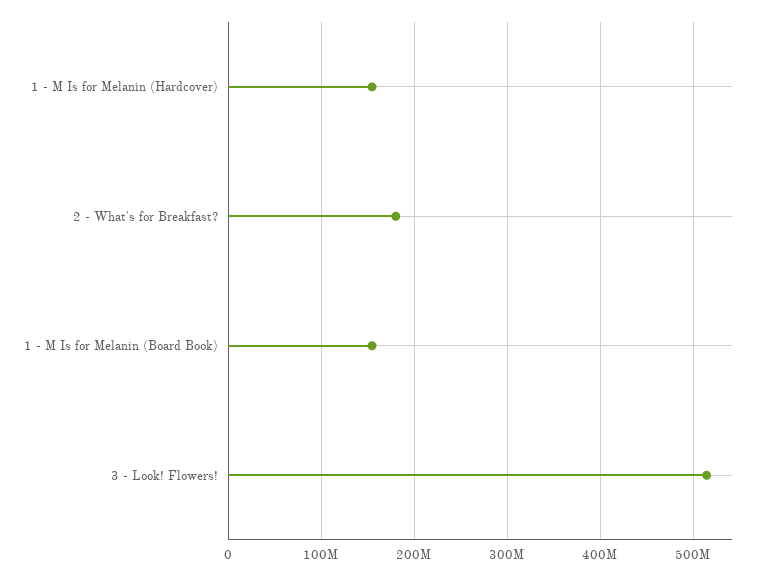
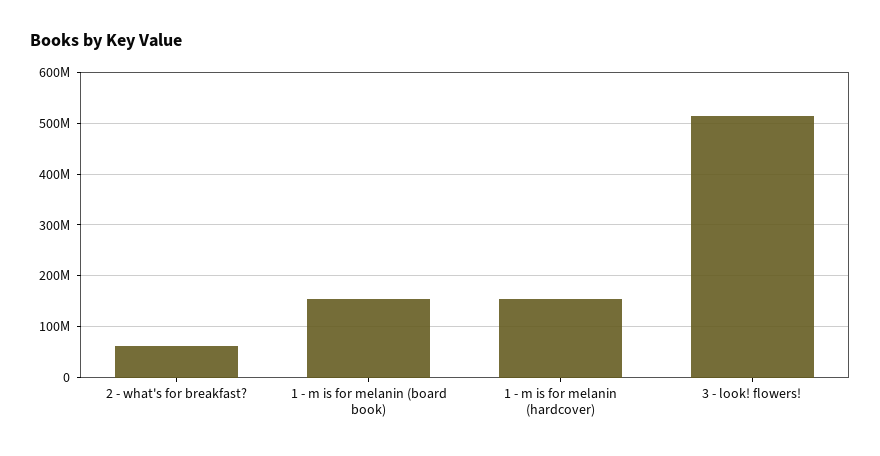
2 - What's for Breakfast?: 180000000 -> 60000000

